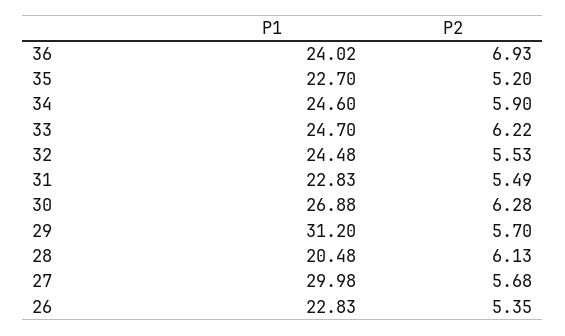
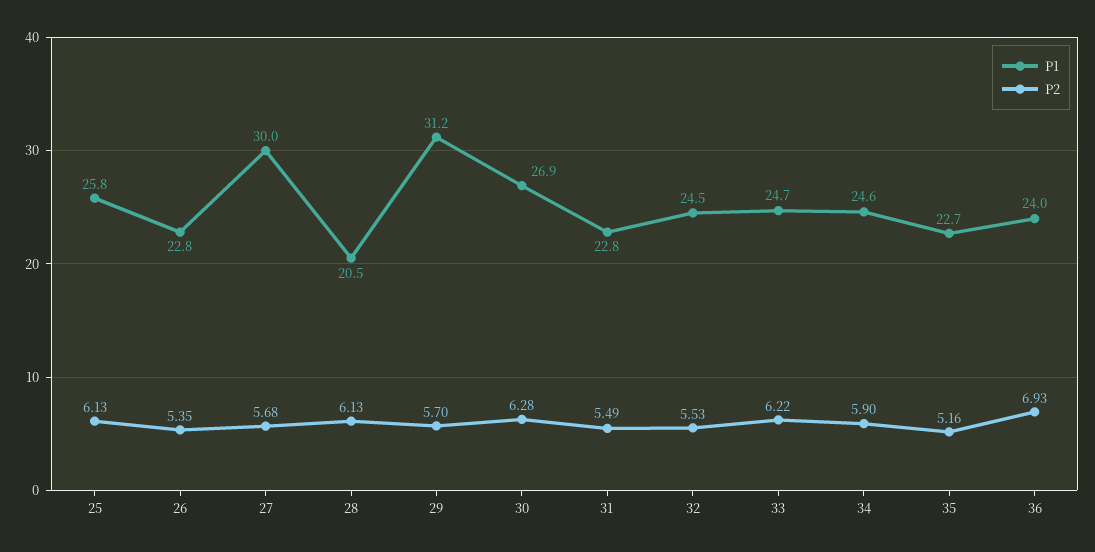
P2, 35: 5.2 -> 5.16
P1, 25: none -> 25.8
P2, 25: none -> 6.13

